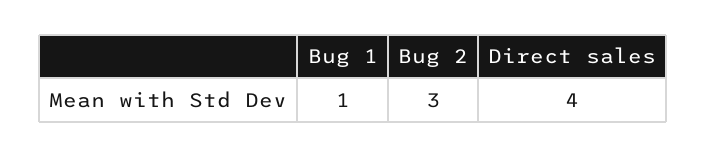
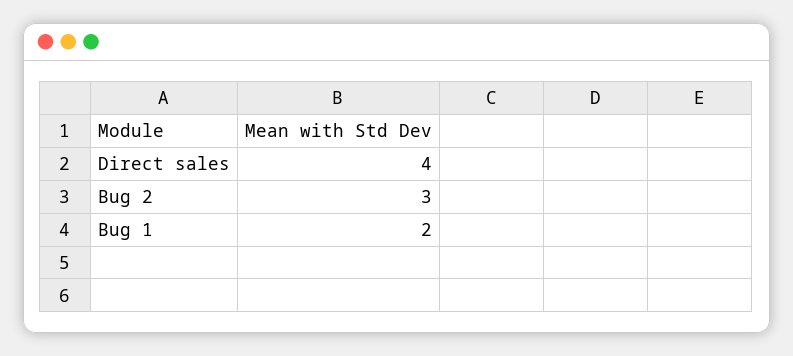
Bug 1: 1 -> 2

